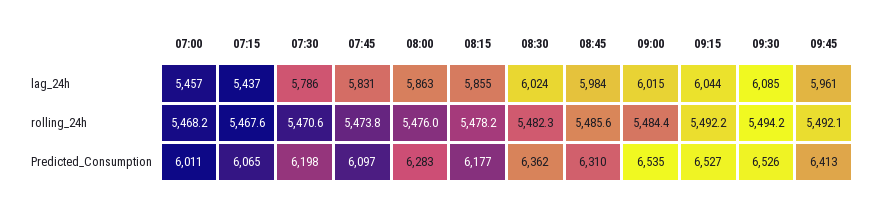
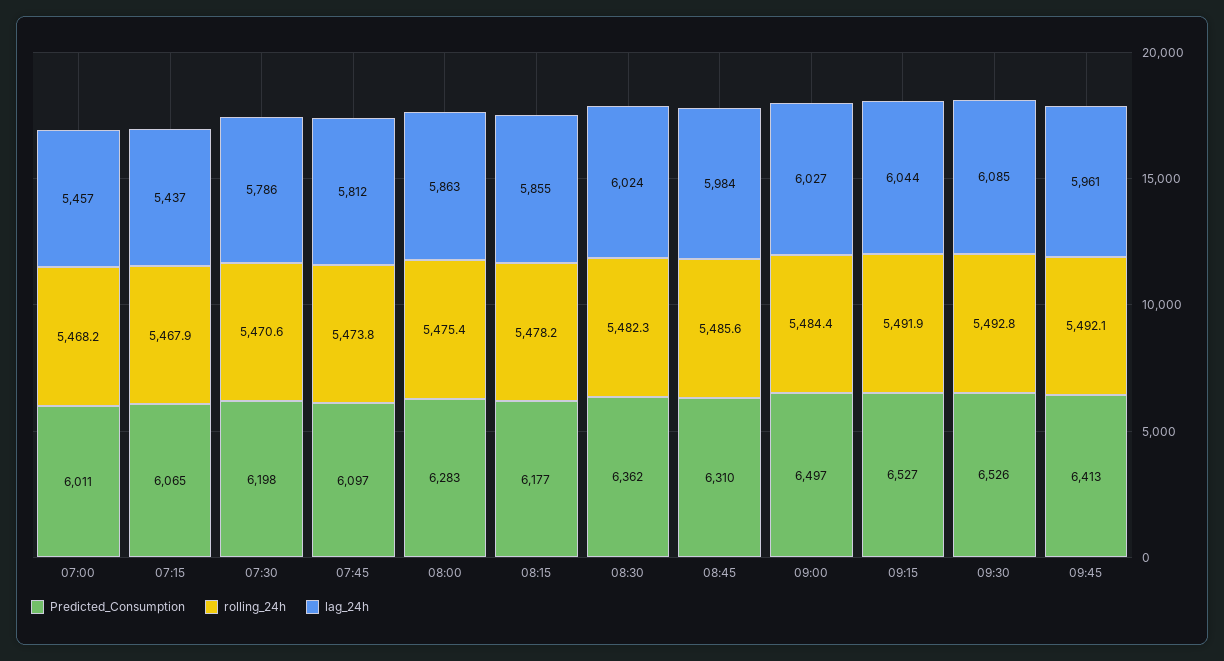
lag_24h, 07:45: 5831 -> 5812
lag_24h, 09:00: 6015 -> 6027
rolling_24h, 07:15: 5467.6 -> 5467.9
rolling_24h, 08:00: 5476 -> 5475.4
rolling_24h, 09:15: 5492.2 -> 5491.9
rolling_24h, 09:30: 5494.2 -> 5492.8
Predicted_Consumption, 09:00: 6535 -> 6497

